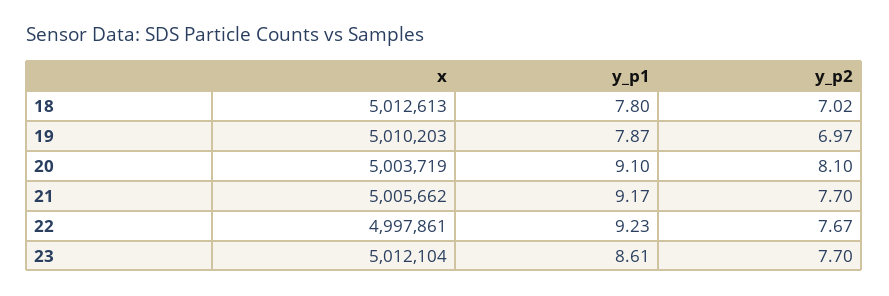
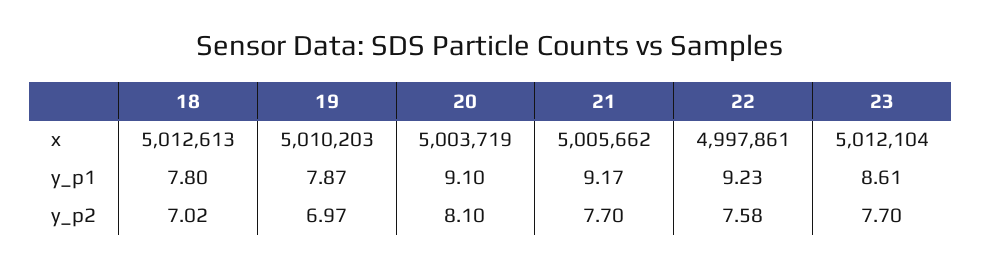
y_p2, 22: 7.67 -> 7.58

